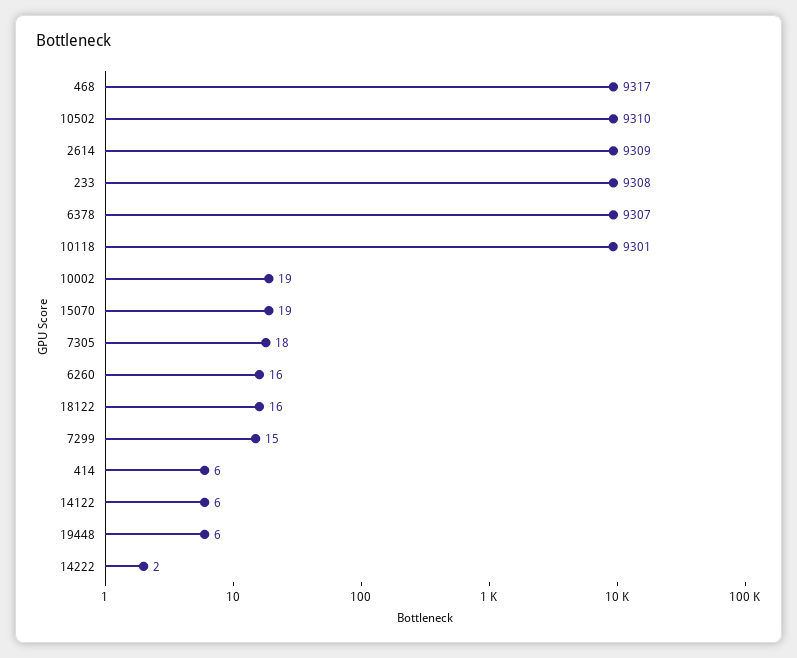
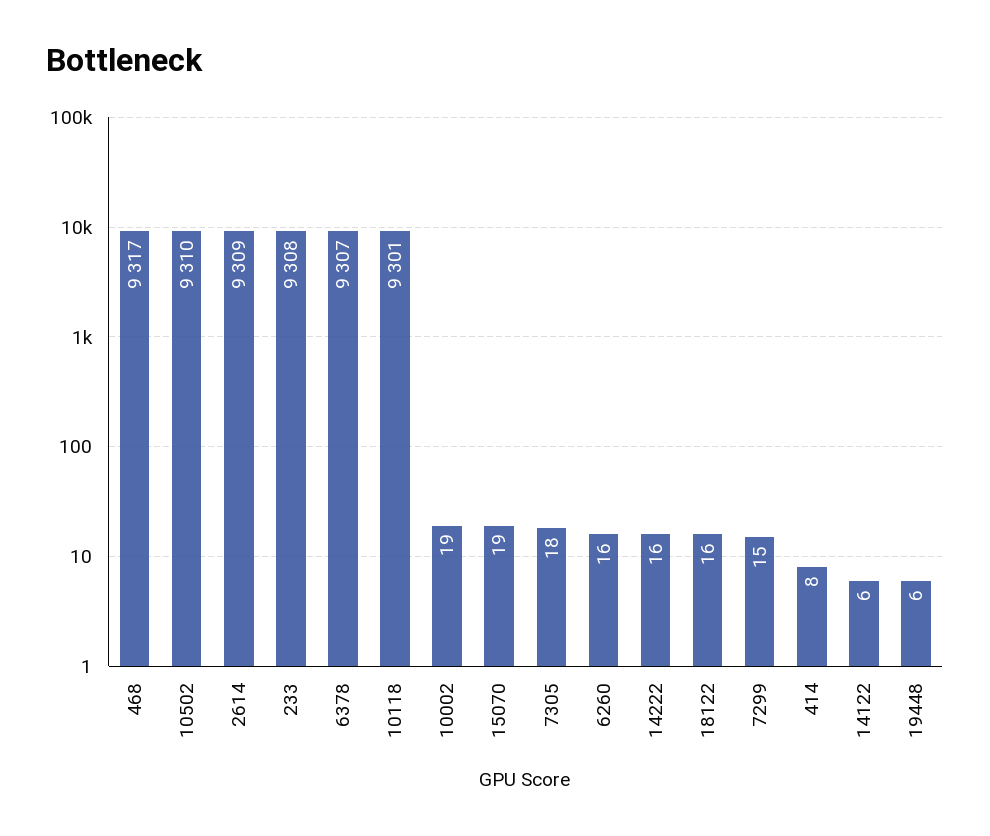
414: 6 -> 8
14222: 2 -> 16

